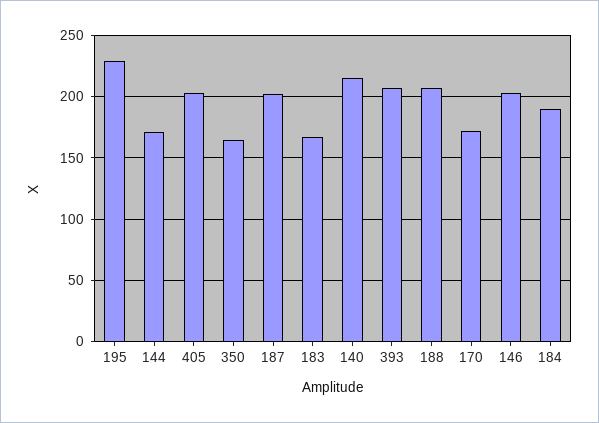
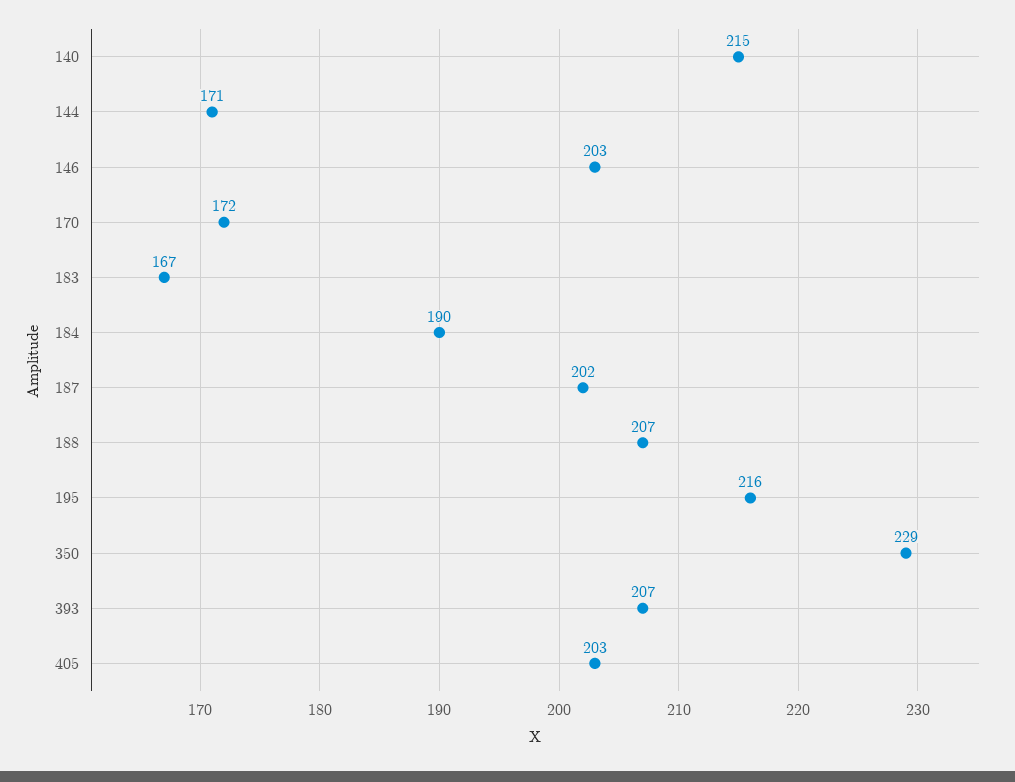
195: 230 -> 216
350: 165 -> 229

